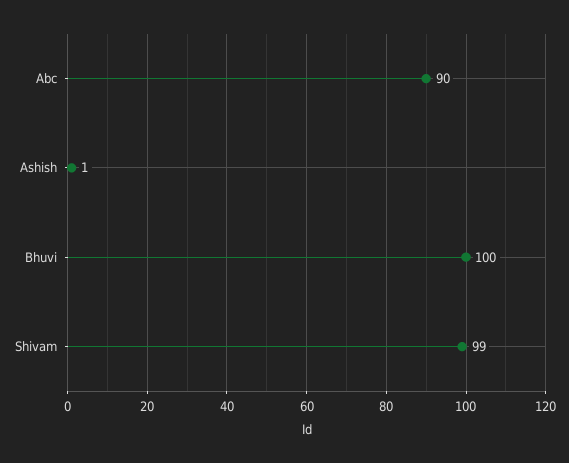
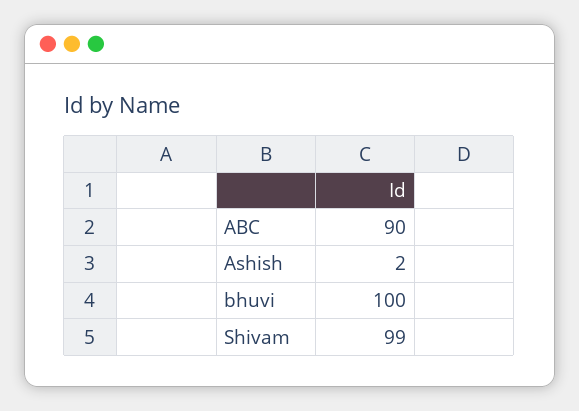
Ashish: 1 -> 2

